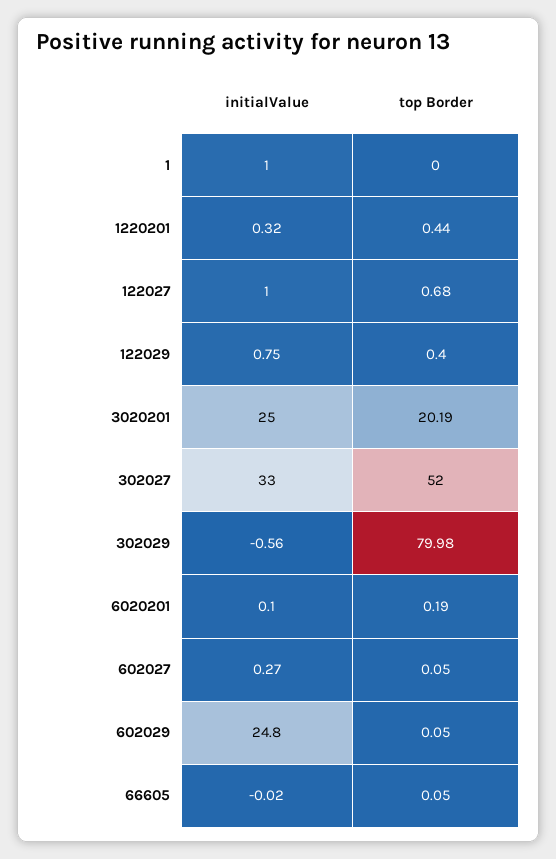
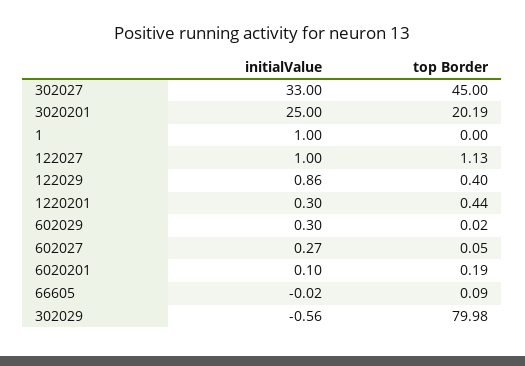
initialValue, 1220201: 0.32 -> 0.3
top Border, 122027: 0.68 -> 1.13
initialValue, 122029: 0.75 -> 0.86
top Border, 302027: 52 -> 45
initialValue, 602029: 24.8 -> 0.3
top Border, 602029: 0.05 -> 0.02
top Border, 66605: 0.05 -> 0.09

